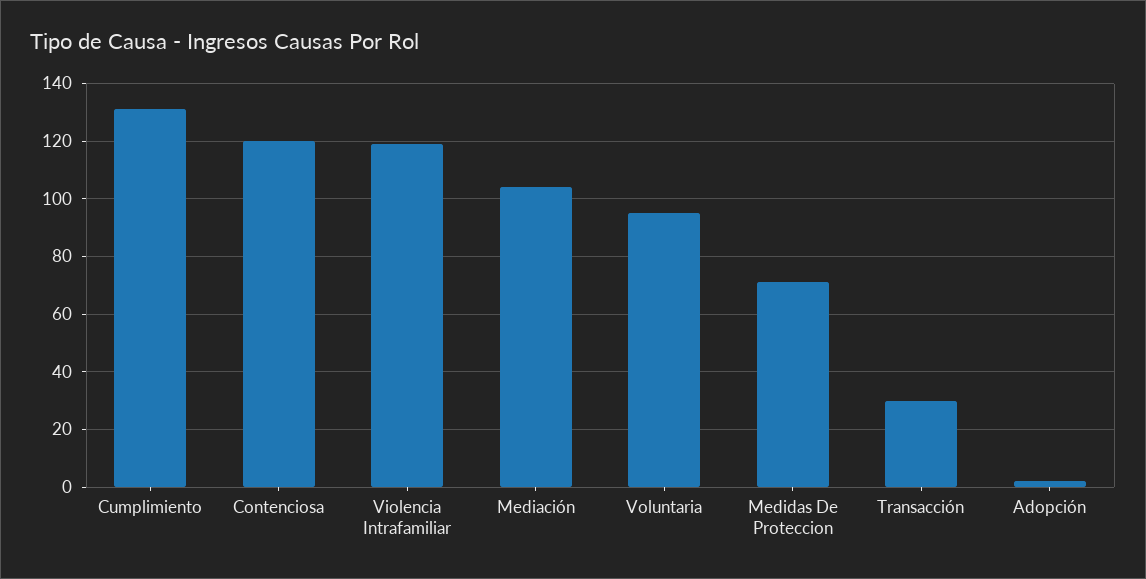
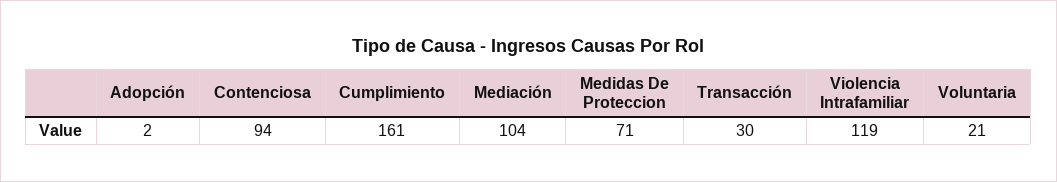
Cumplimiento: 130 -> 161
Contenciosa: 120 -> 94
Voluntaria: 95 -> 21

